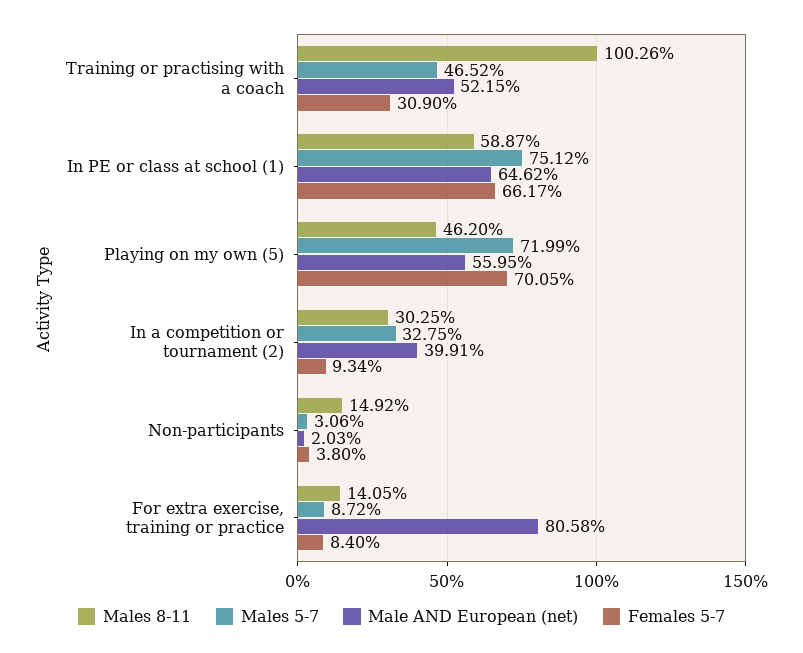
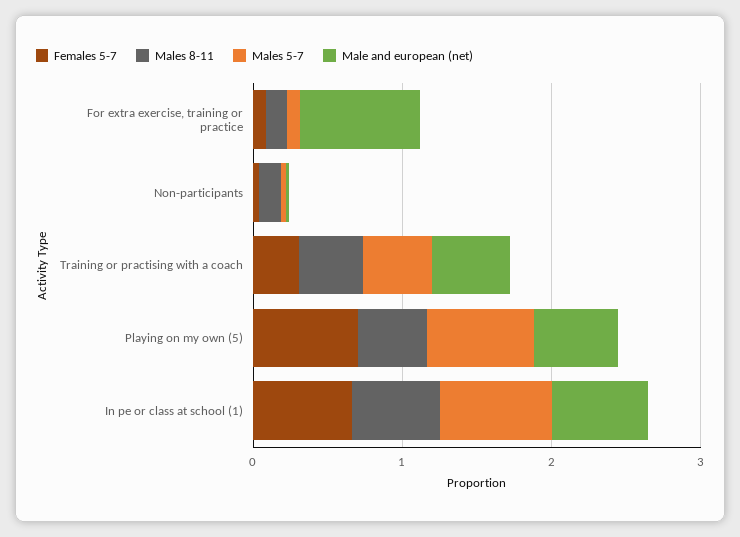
Males 8-11, Training or practising with a coach: 1.0026 -> 0.4
Males 8-11, In a competition or tournament (2): 0.3025 -> none
Males 5-7, In a competition or tournament (2): 0.3275 -> none
Male AND European (net), In a competition or tournament (2): 0.3991 -> none
Females 5-7, In a competition or tournament (2): 0.0934 -> none

